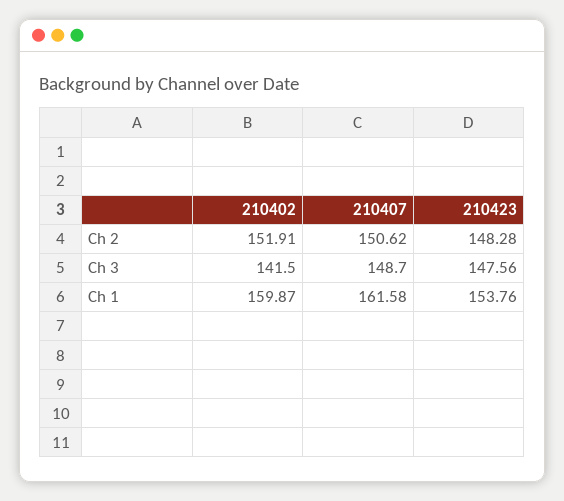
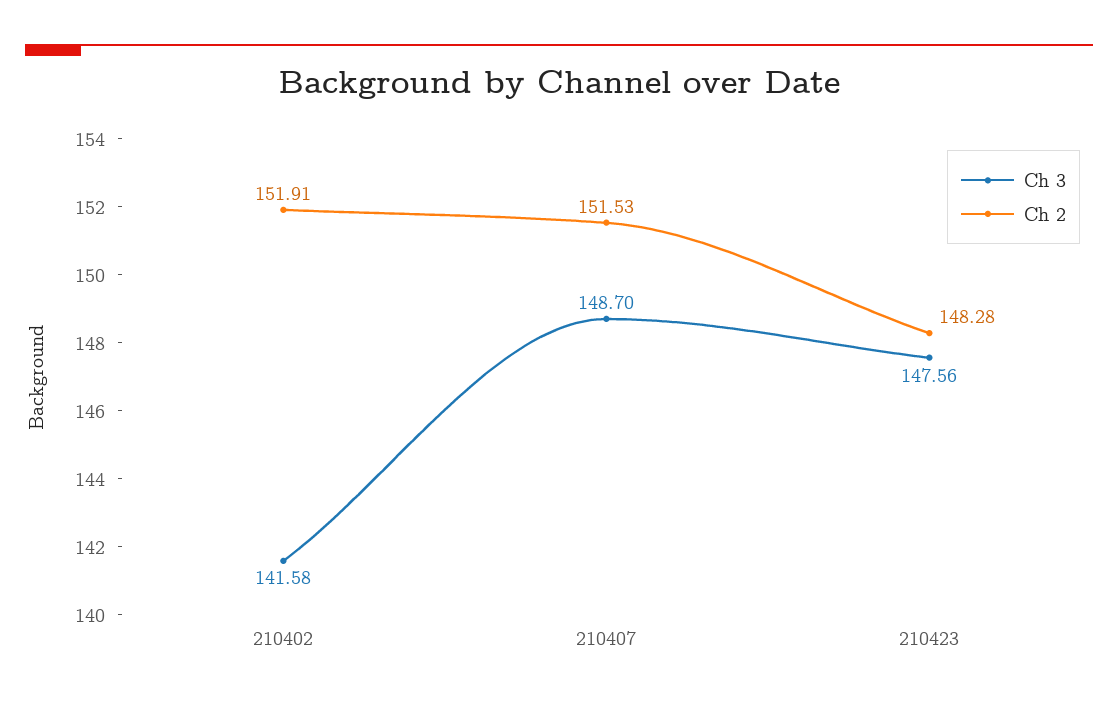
Ch 2, 210407: 150.62 -> 151.53
Ch 3, 210402: 141.5 -> 141.58
Ch 1, 210402: 159.87 -> none
Ch 1, 210407: 161.58 -> none
Ch 1, 210423: 153.76 -> none

